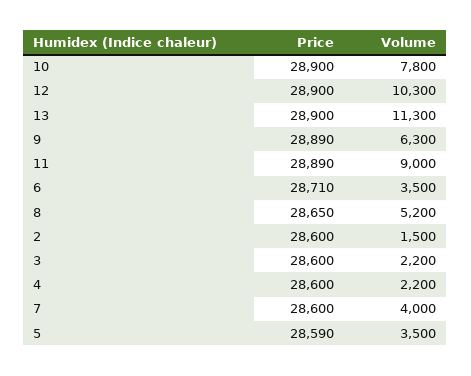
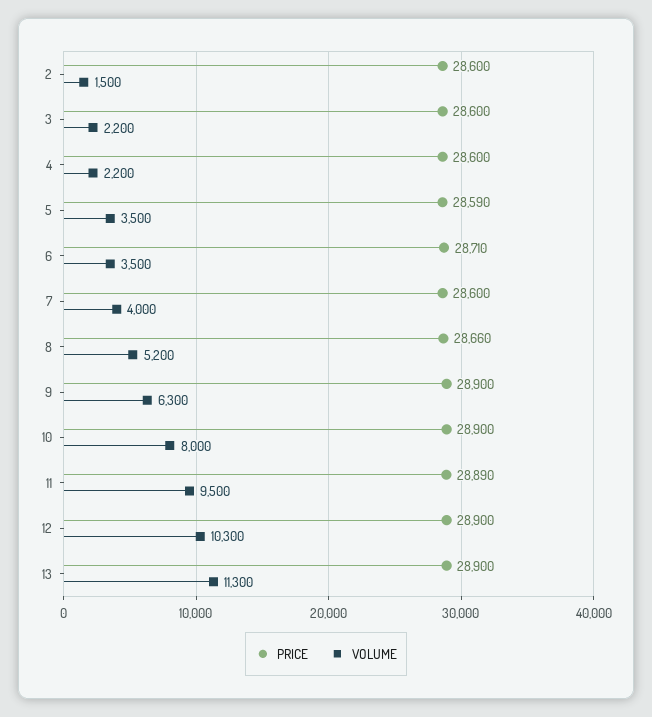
Volume, 10: 7800 -> 8000
Price, 9: 28890 -> 28900
Volume, 11: 9000 -> 9500
Price, 8: 28650 -> 28660

